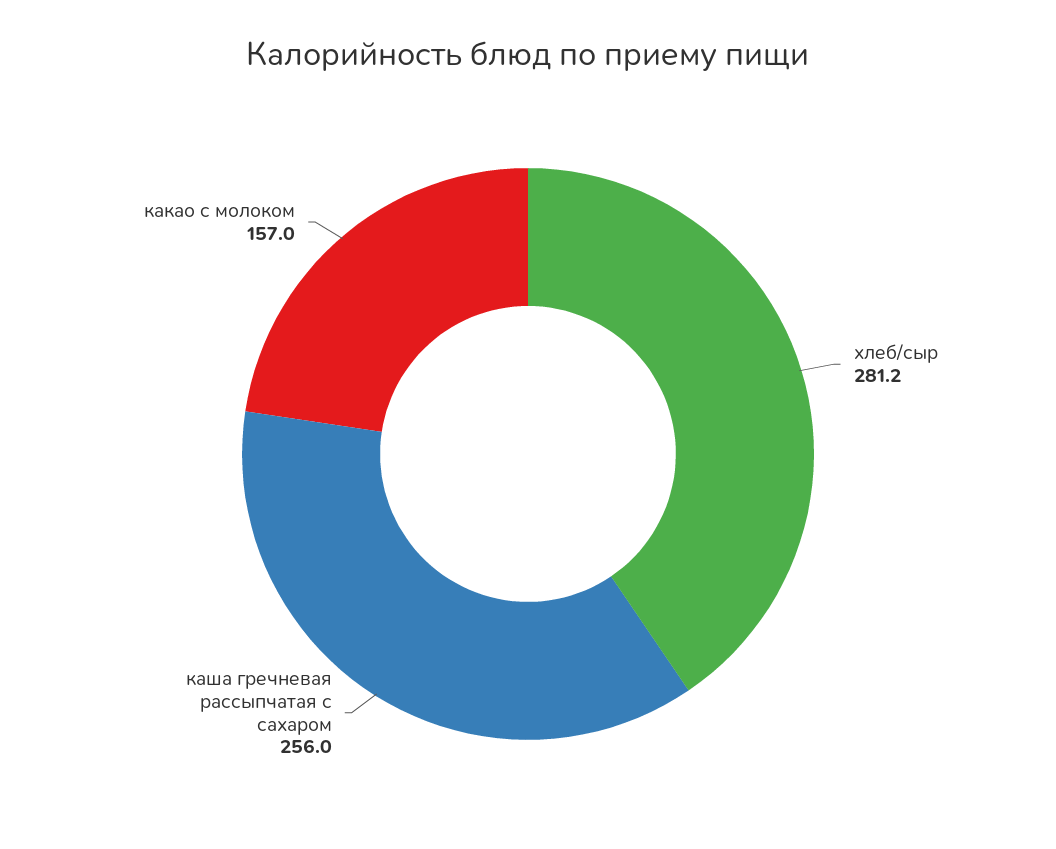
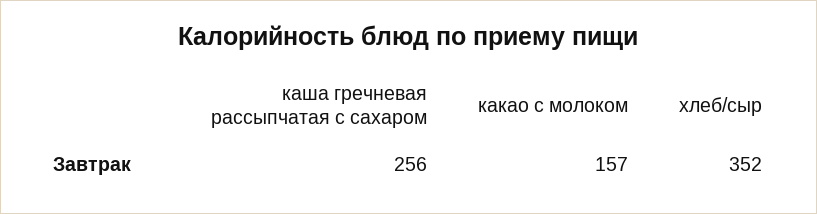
хлеб/сыр: 281.2 -> 352

